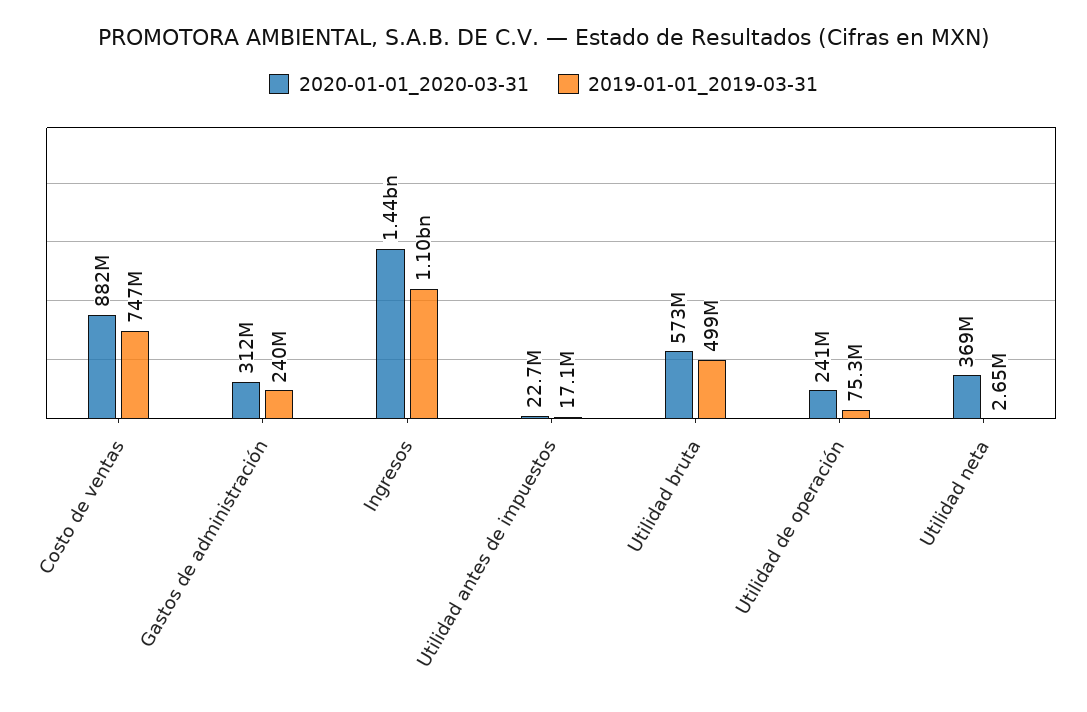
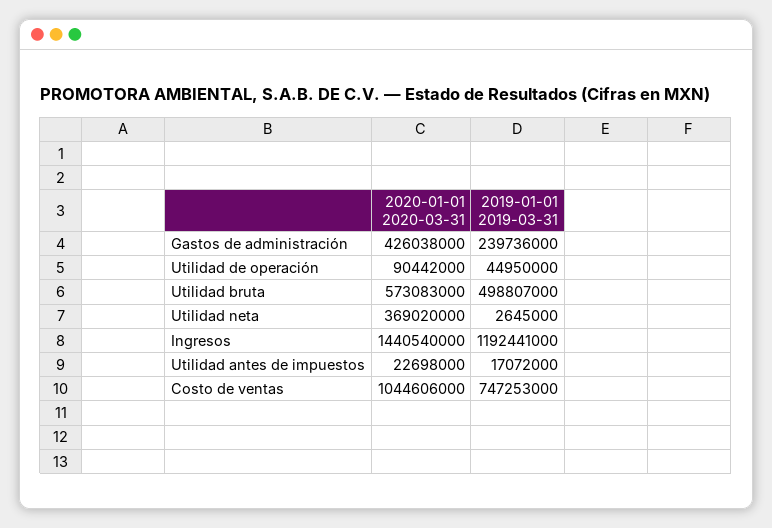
2020-01-01_2020-03-31, Costo de ventas: 882000000 -> 1044606000
2020-01-01_2020-03-31, Gastos de administración: 312000000 -> 426038000
2019-01-01_2019-03-31, Ingresos: 1100000000 -> 1192441000
2020-01-01_2020-03-31, Utilidad de operación: 241000000 -> 90442000
2019-01-01_2019-03-31, Utilidad de operación: 75300000 -> 44950000

